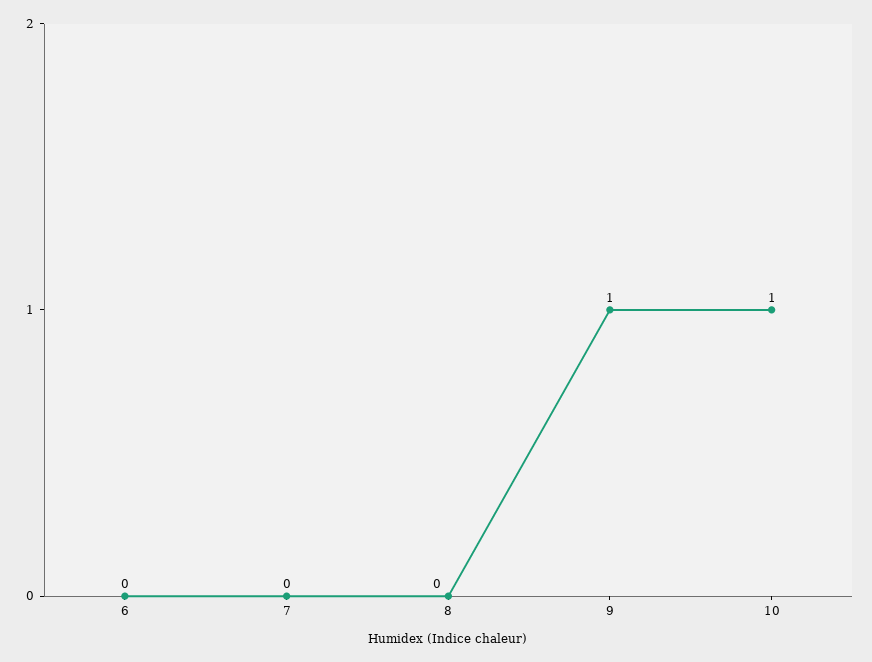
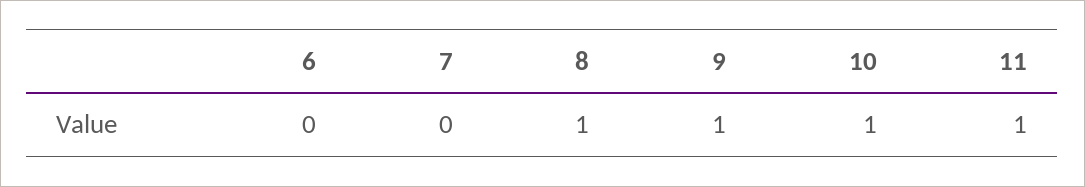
8: 0 -> 1
11: none -> 1

